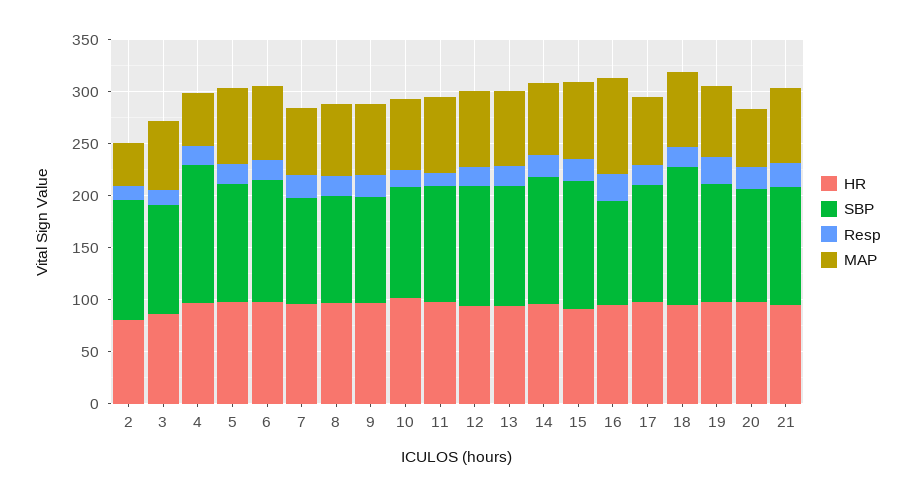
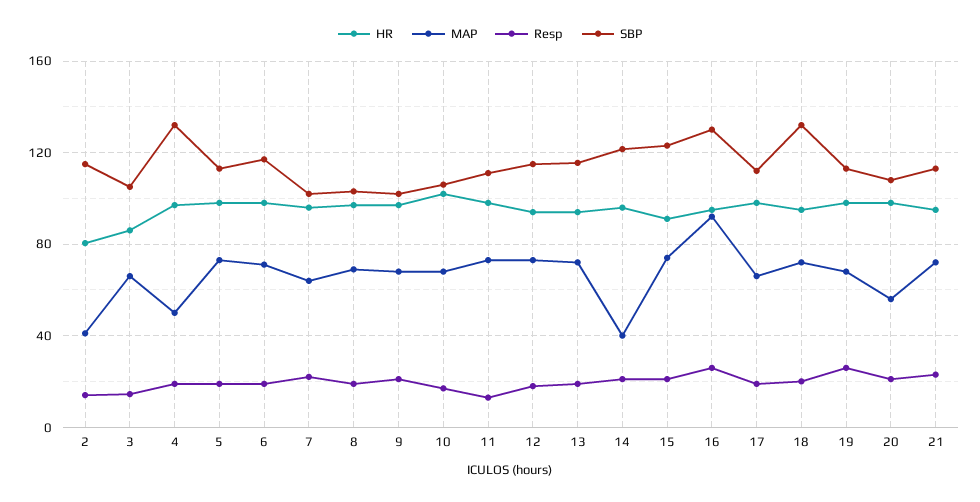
MAP, 14: 70 -> 40
SBP, 16: 100 -> 130

